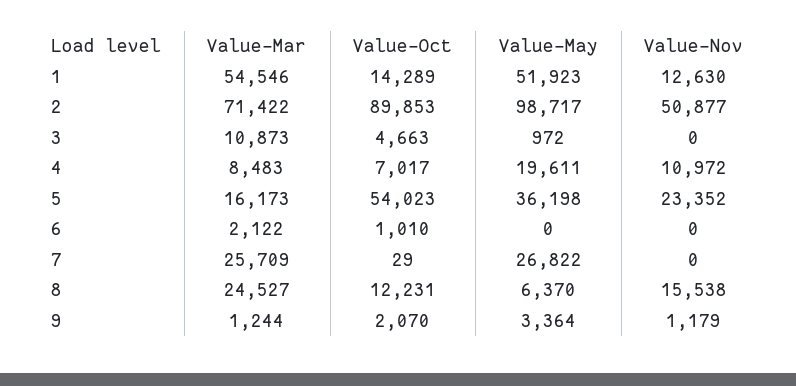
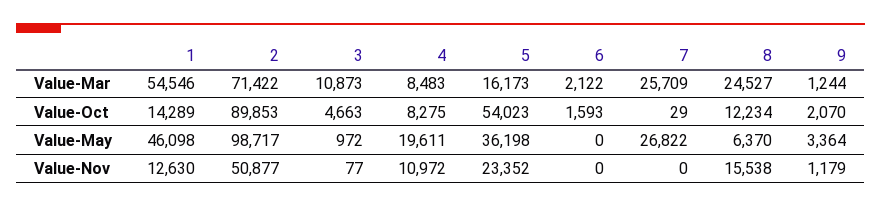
Value-May, 1: 51923 -> 46098
Value-Nov, 3: 0 -> 77
Value-Oct, 4: 7017 -> 8275
Value-Oct, 6: 1010 -> 1593
Value-Oct, 8: 12231 -> 12234

